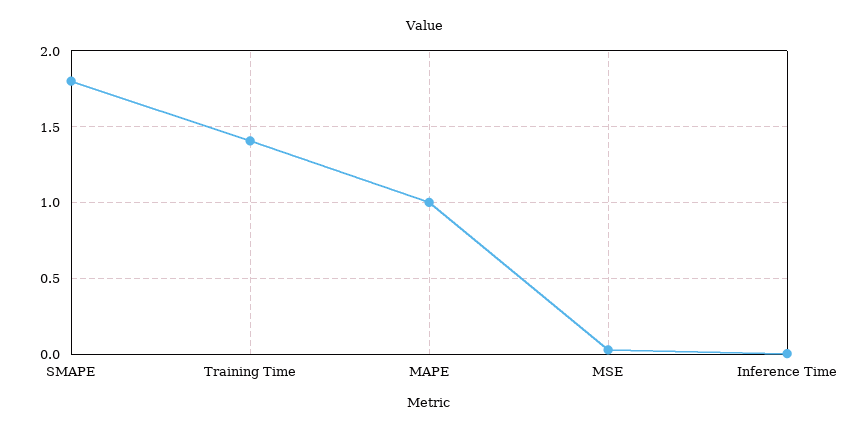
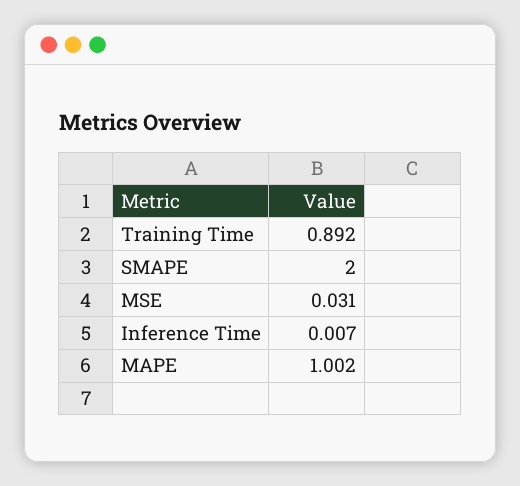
SMAPE: 1.8 -> 2
Training Time: 1.4 -> 0.892

